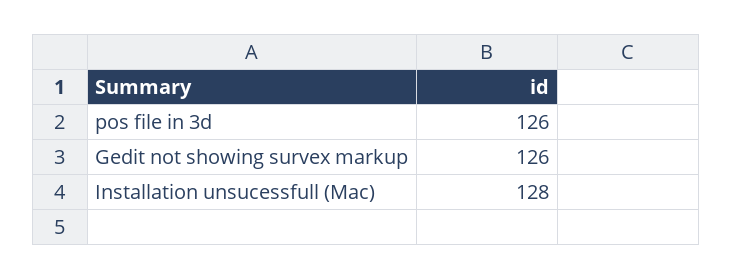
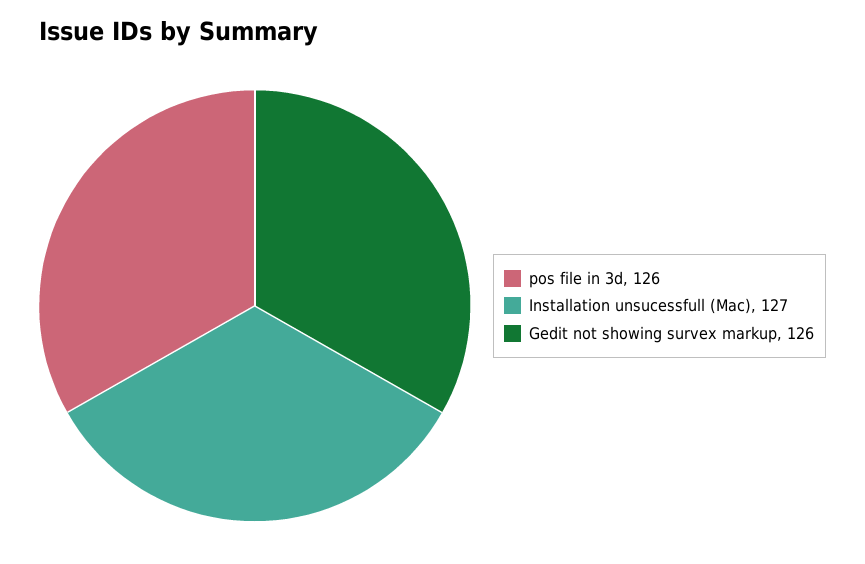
Installation unsucessfull (Mac): 128 -> 127

